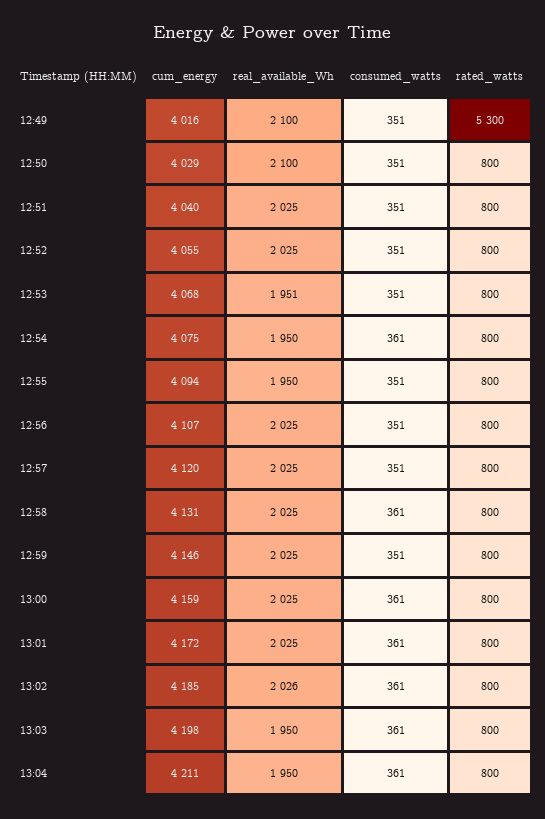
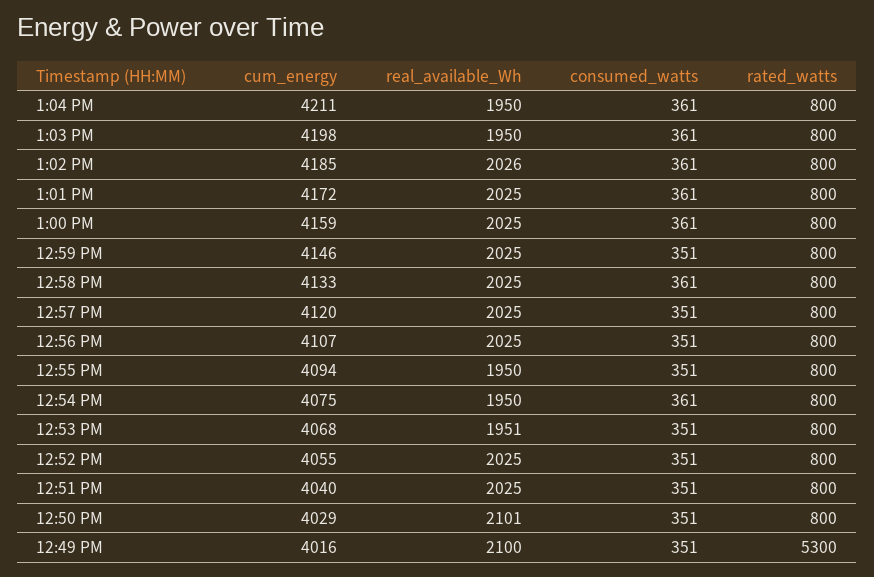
real_available_Wh, 12:50: 2100 -> 2101
cum_energy, 12:58: 4131 -> 4133

